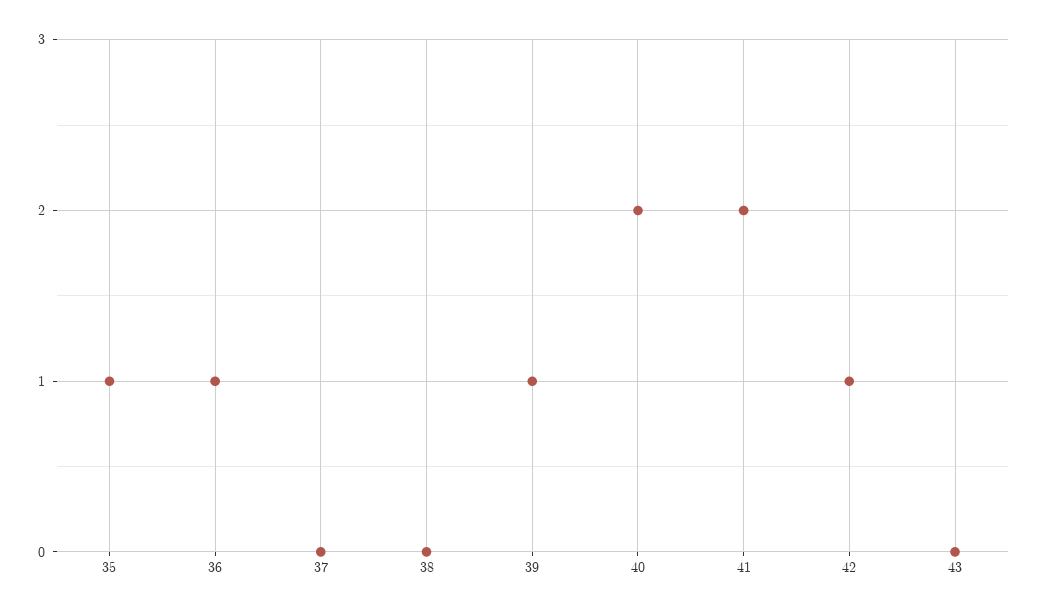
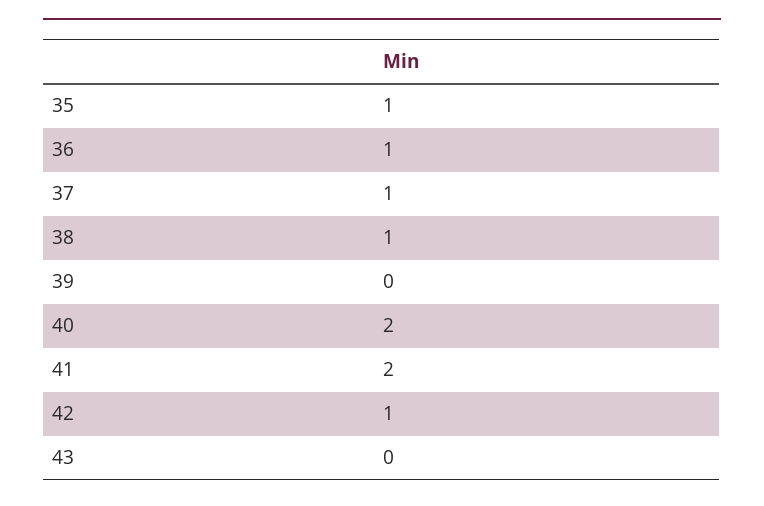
37: 0 -> 1
38: 0 -> 1
39: 1 -> 0

